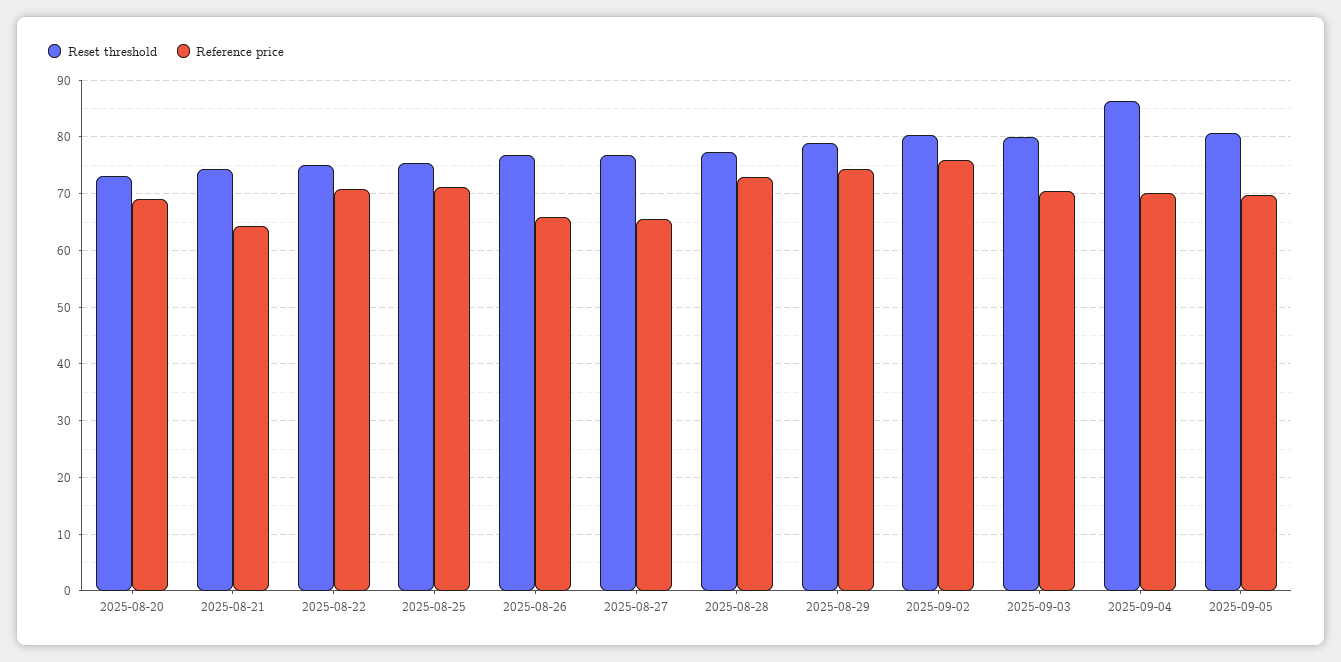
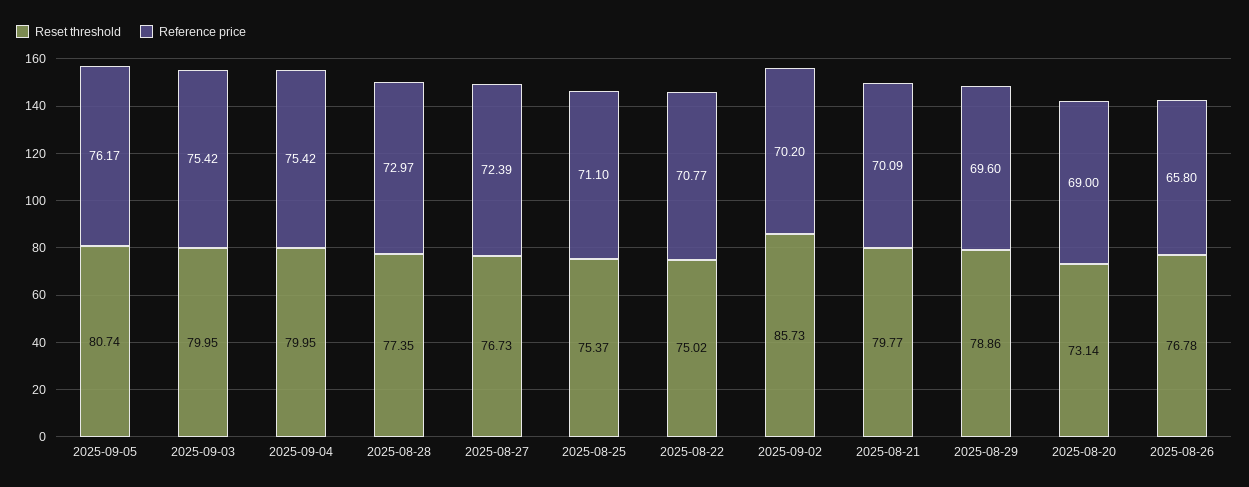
Reset threshold, 2025-08-21: 74 -> 79.77
Reference price, 2025-08-21: 64 -> 70.09
Reference price, 2025-08-27: 66 -> 72.39
Reference price, 2025-08-29: 74 -> 69.6
Reset threshold, 2025-09-02: 80 -> 85.73
Reference price, 2025-09-02: 76 -> 70.2
Reference price, 2025-09-03: 70 -> 75.42
Reset threshold, 2025-09-04: 86 -> 79.95
Reference price, 2025-09-04: 70 -> 75.42
Reference price, 2025-09-05: 70 -> 76.17

